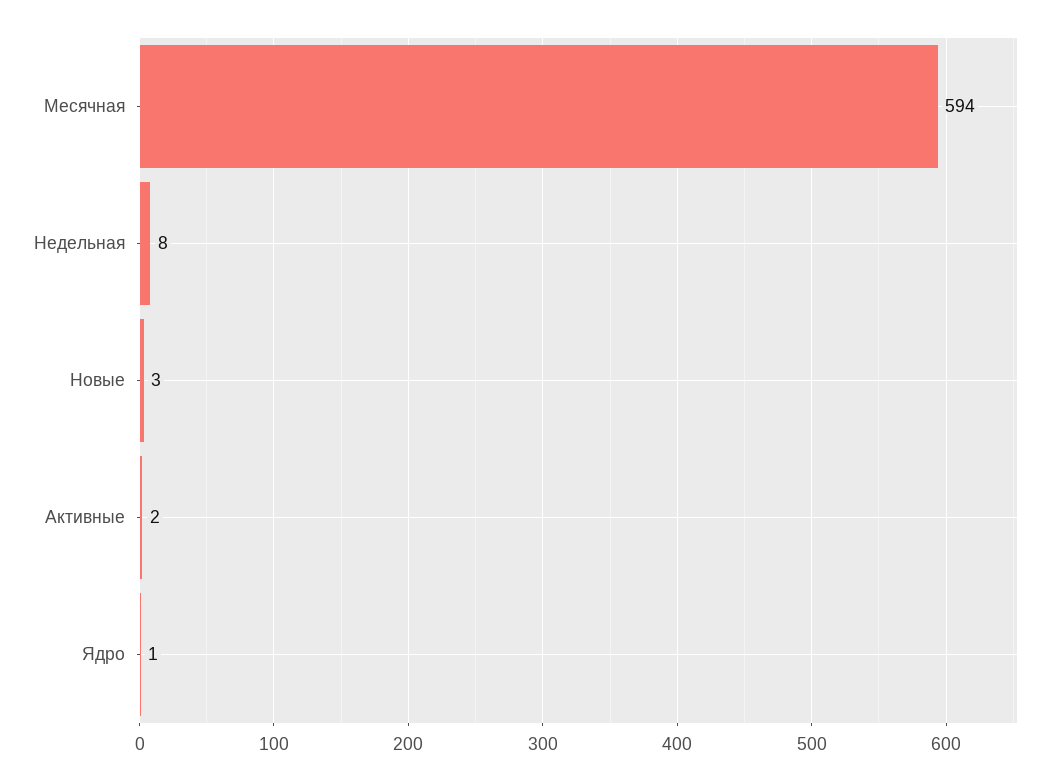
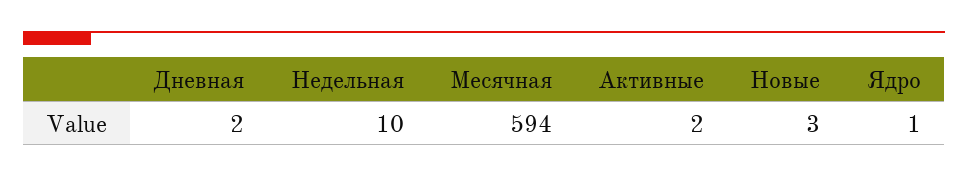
Недельная: 8 -> 10
Дневная: none -> 2

